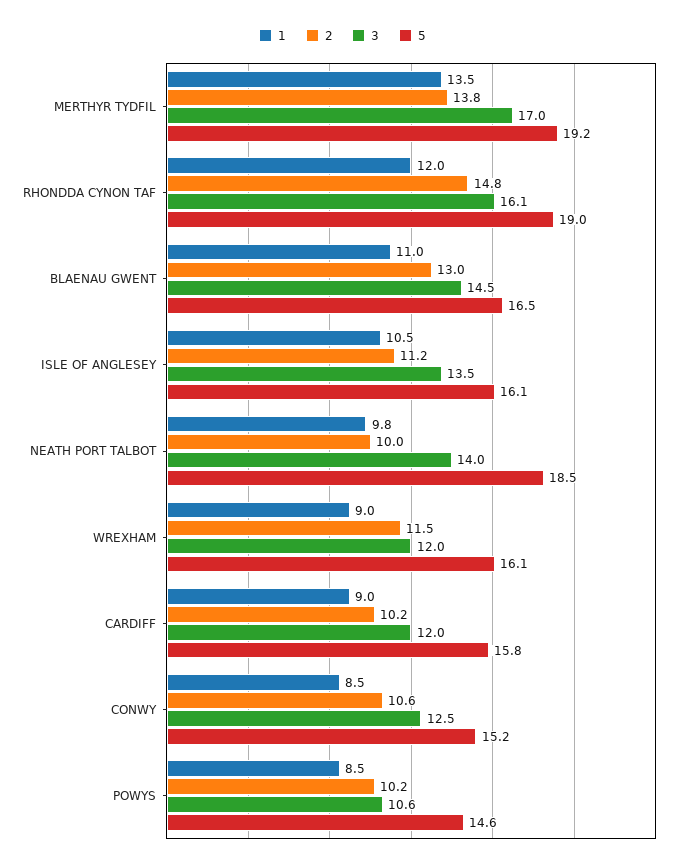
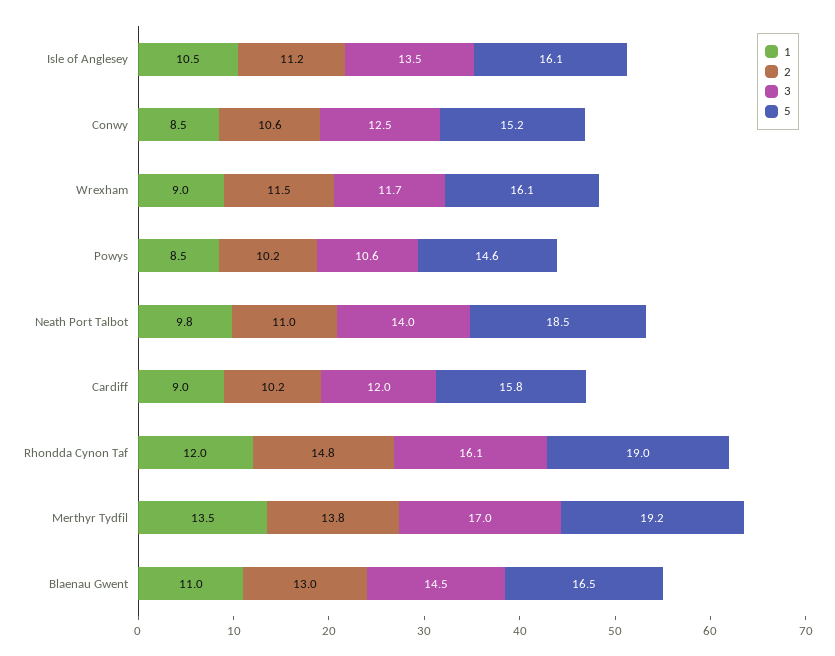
2, NEATH PORT TALBOT: 10 -> 11
3, WREXHAM: 12 -> 11.7

